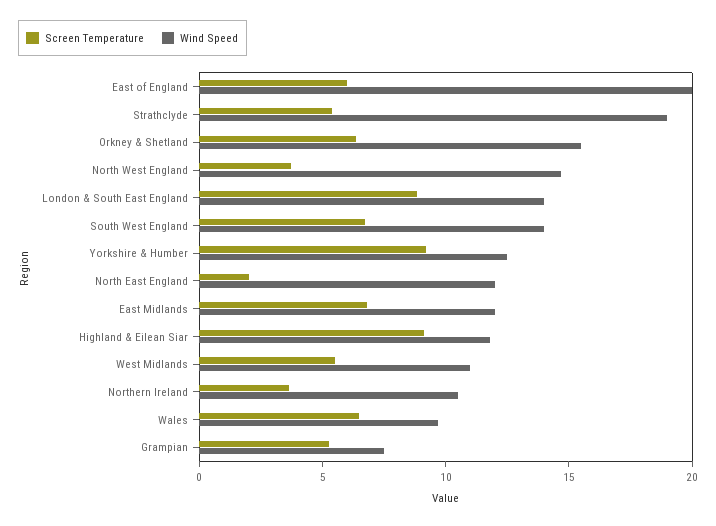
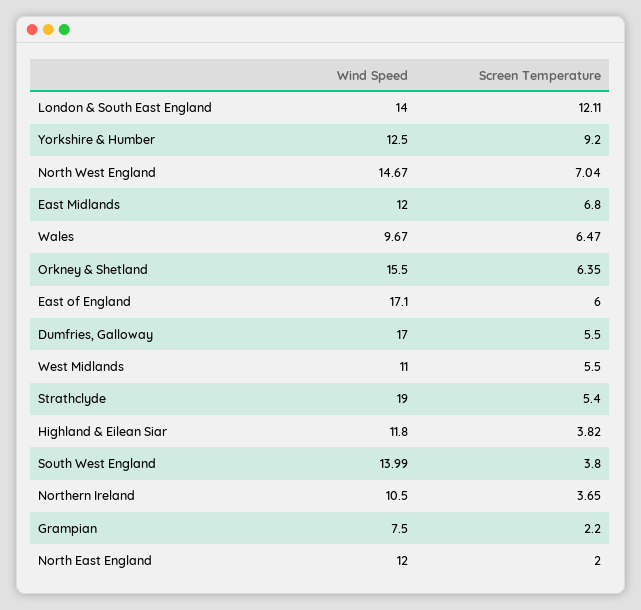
Wind Speed, East of England: 20 -> 17.1
Screen Temperature, North West England: 4 -> 7.04
Screen Temperature, London & South East England: 9 -> 12.11
Screen Temperature, South West England: 7 -> 3.8
Screen Temperature, Highland & Eilean Siar: 9 -> 3.82
Screen Temperature, Grampian: 5 -> 2.2
Wind Speed, Dumfries, Galloway: none -> 17
Screen Temperature, Dumfries, Galloway: none -> 5.5

